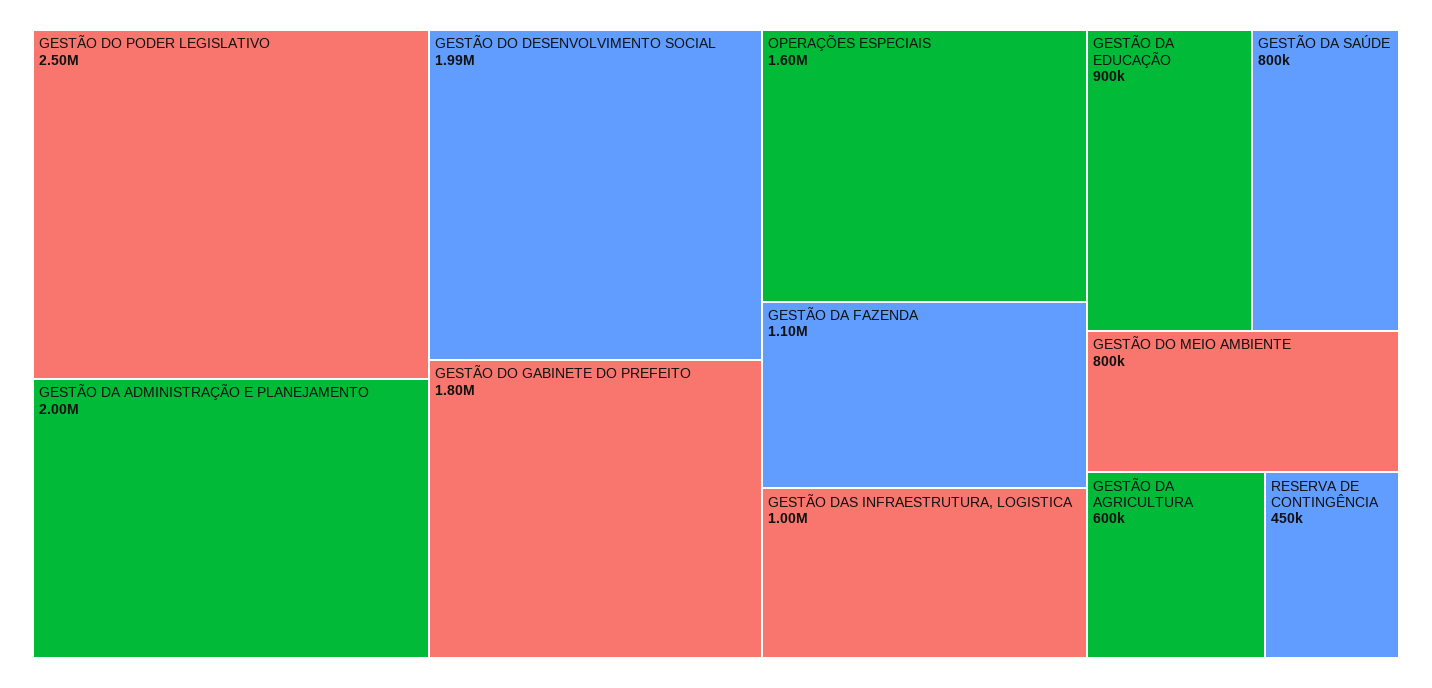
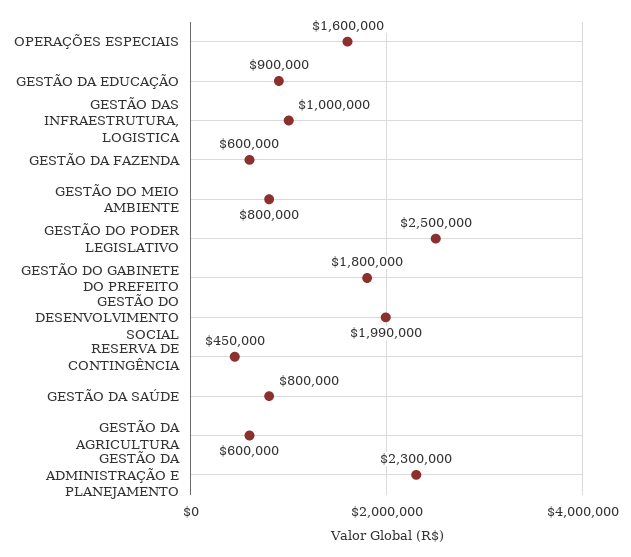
GESTÃO DA ADMINISTRAÇÃO E PLANEJAMENTO: 2000000 -> 2300000
GESTÃO DA FAZENDA: 1100000 -> 600000

